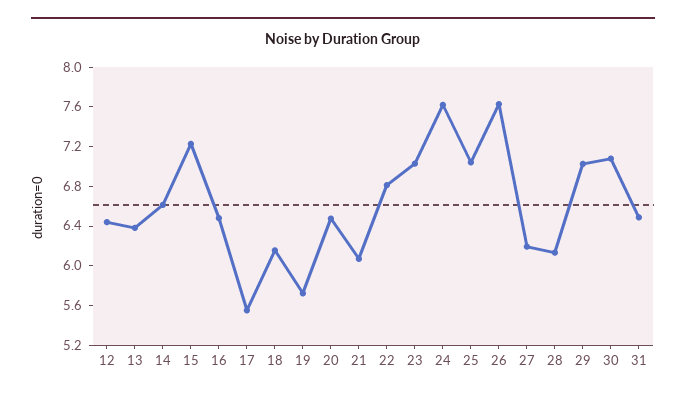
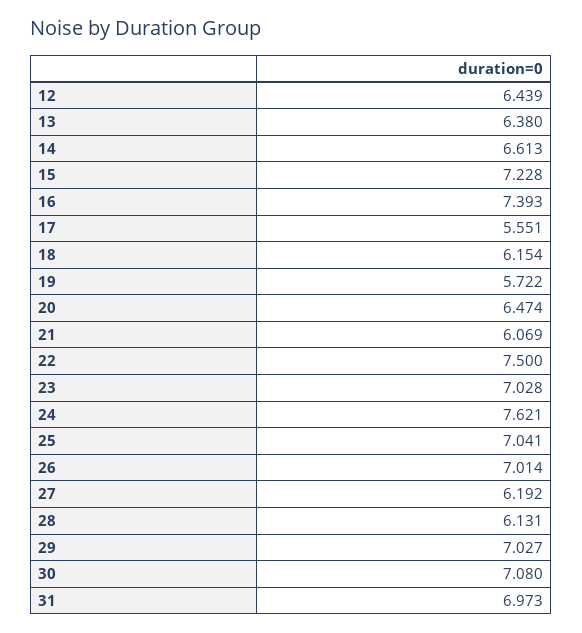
16: 6.5 -> 7.393
22: 6.8 -> 7.5
26: 7.6 -> 7.014
31: 6.5 -> 6.973

